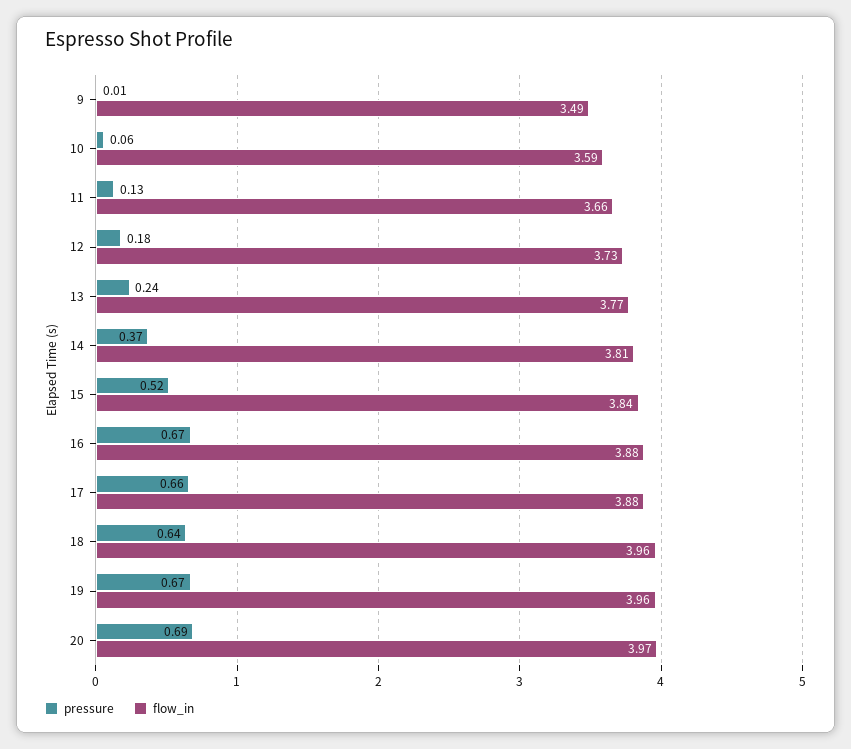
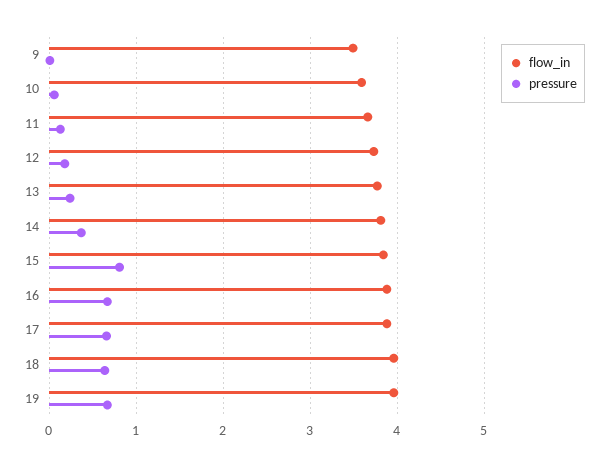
pressure, 15: 0.52 -> 0.8
pressure, 20: 0.69 -> none
flow_in, 20: 3.97 -> none

